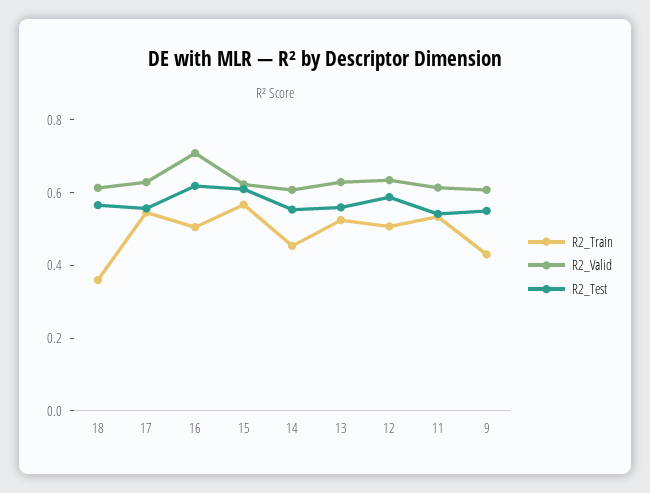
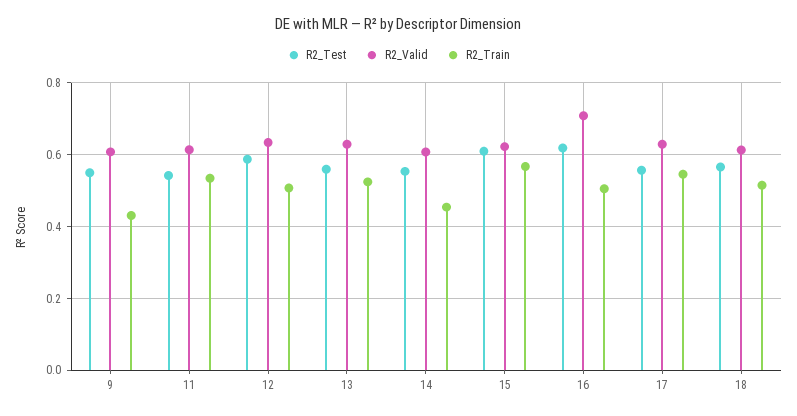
R2_Train, 18: 0.35 -> 0.52

